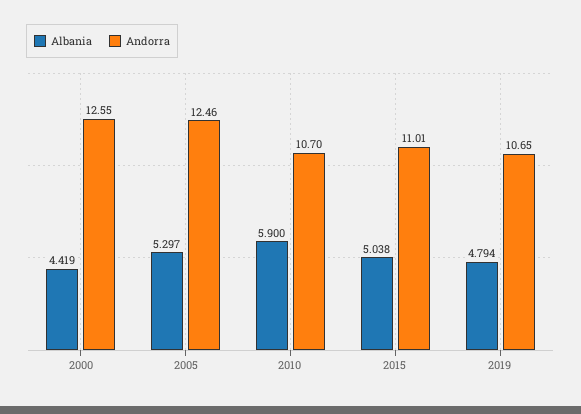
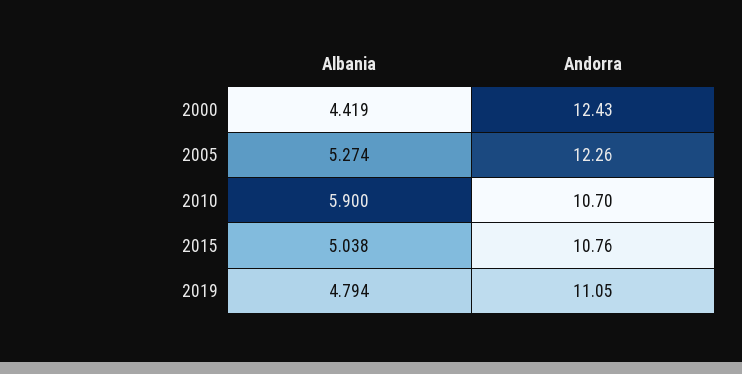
Andorra, 2000: 12.55 -> 12.43
Albania, 2005: 5.297 -> 5.274
Andorra, 2005: 12.46 -> 12.26
Andorra, 2015: 11.01 -> 10.76
Andorra, 2019: 10.65 -> 11.05

